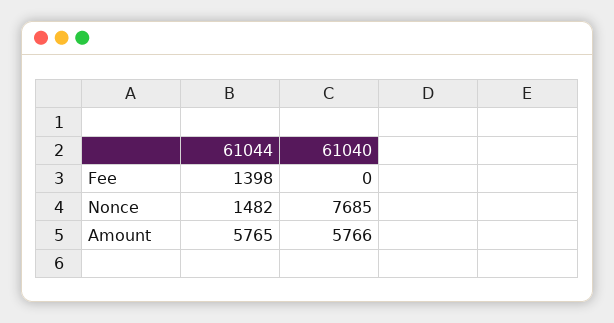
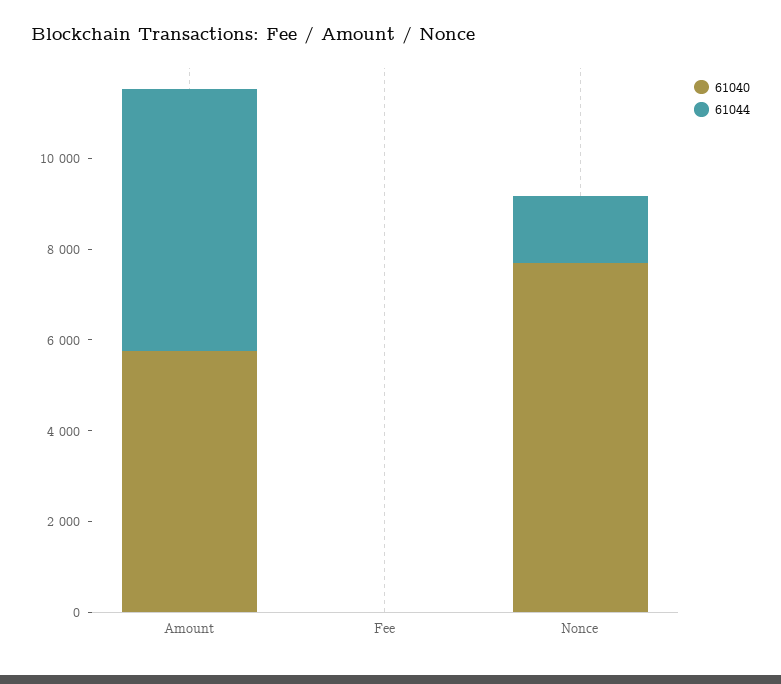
61044, Fee: 1398 -> 0

